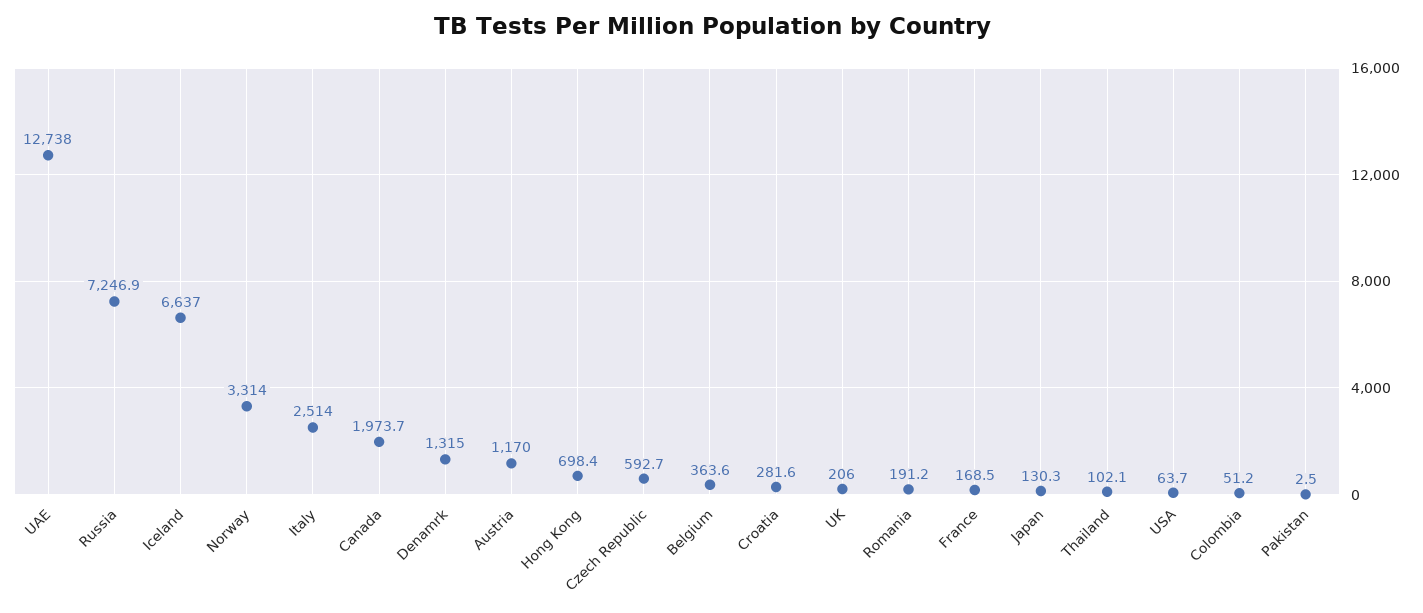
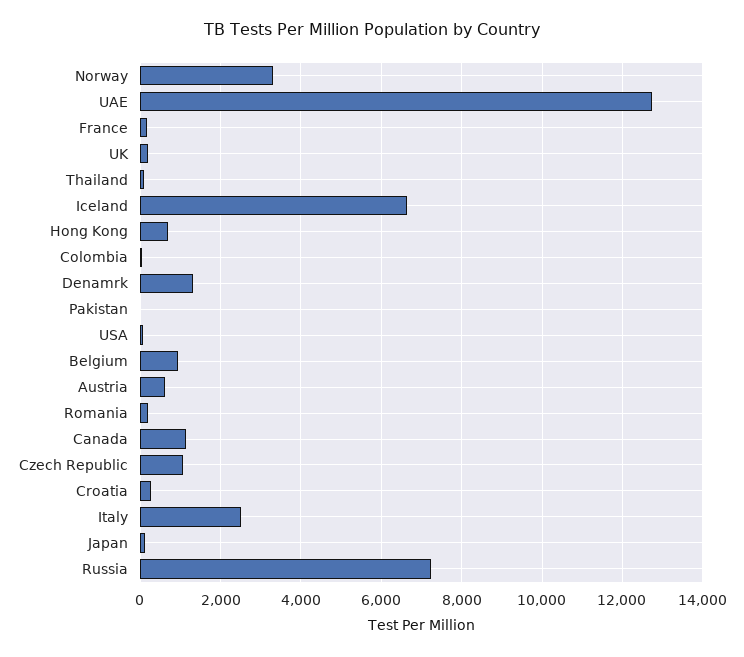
Canada: 1973.7 -> 1200
Austria: 1170 -> 600
Czech Republic: 592.7 -> 1000
Belgium: 363.6 -> 1000

